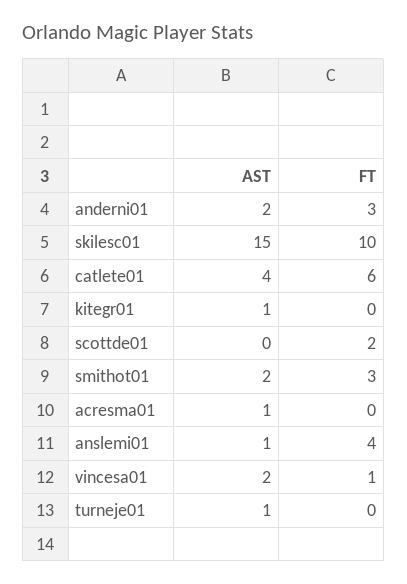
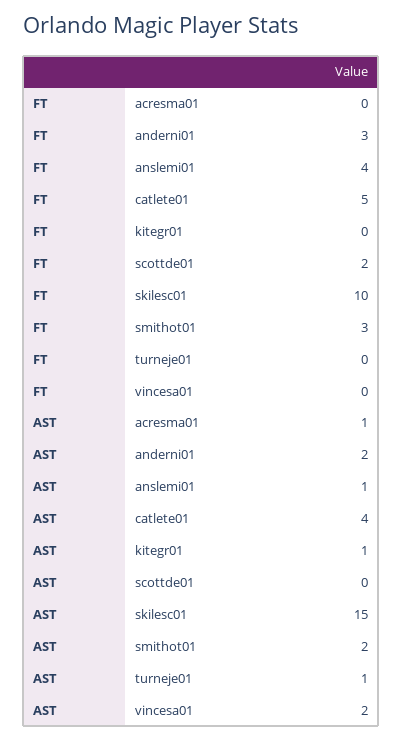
FT, catlete01: 6 -> 5
FT, vincesa01: 1 -> 0

